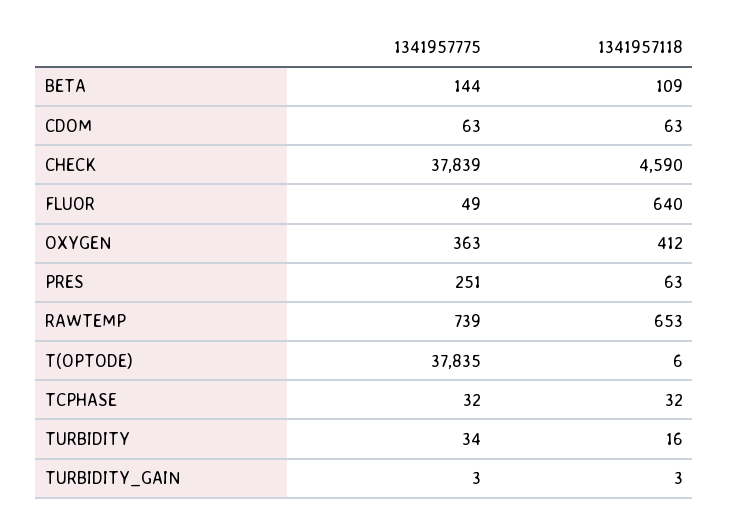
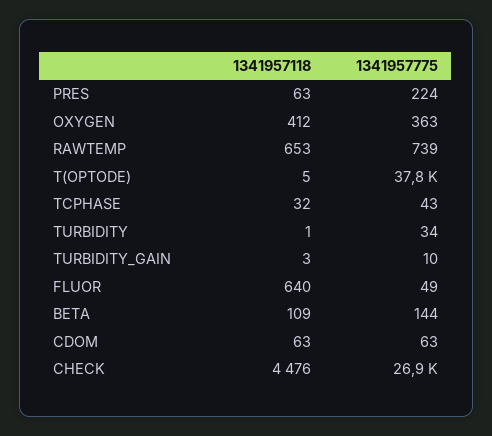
1341957775, CHECK: 37839 -> 26900
1341957118, CHECK: 4590 -> 4476
1341957775, PRES: 251 -> 224
1341957118, T(OPTODE): 6 -> 5
1341957775, TCPHASE: 32 -> 43
1341957118, TURBIDITY: 16 -> 1
1341957775, TURBIDITY_GAIN: 3 -> 10

